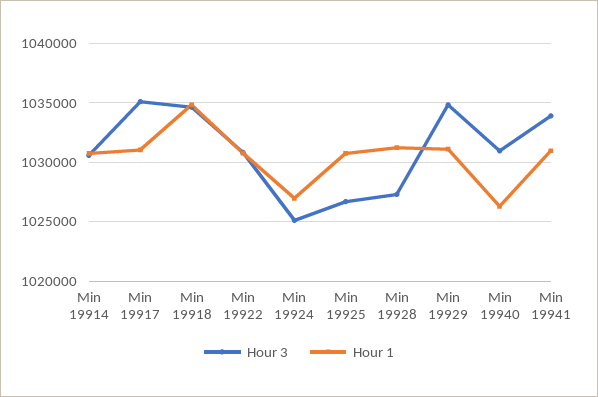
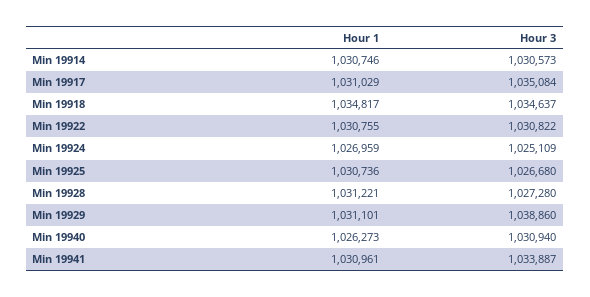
Hour 3, Min 19929: 1035000 -> 1038860

